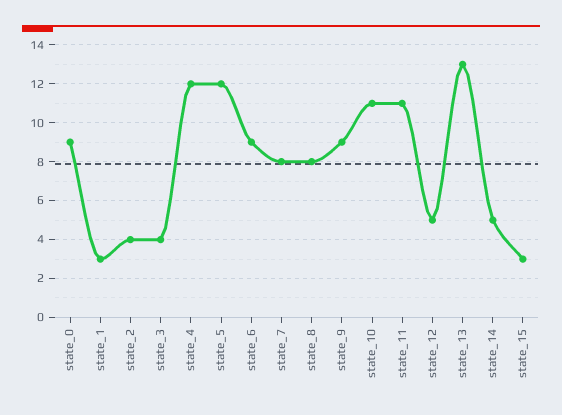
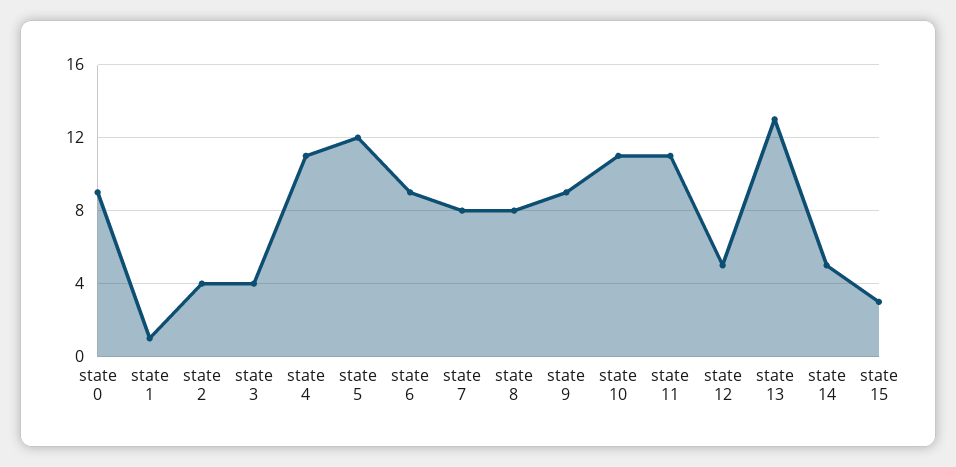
state_1: 3 -> 1
state_4: 12 -> 11

